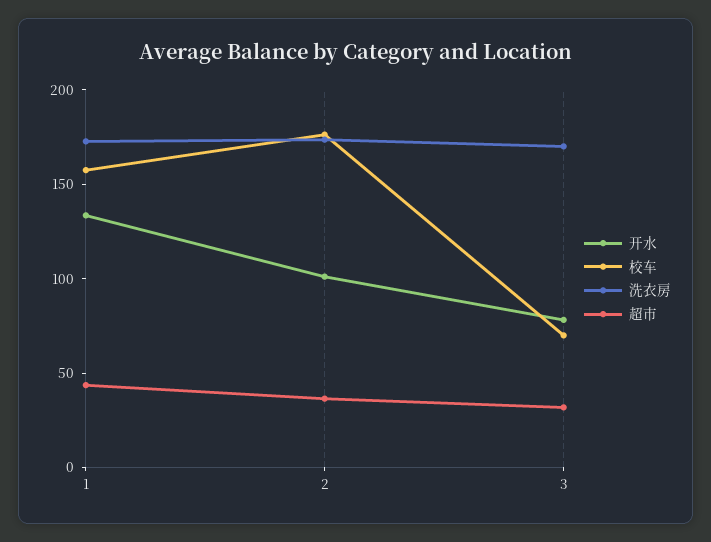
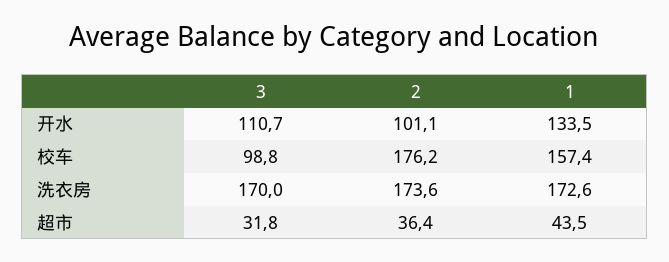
开水, 3: 80 -> 110.7
校车, 3: 70 -> 98.8

